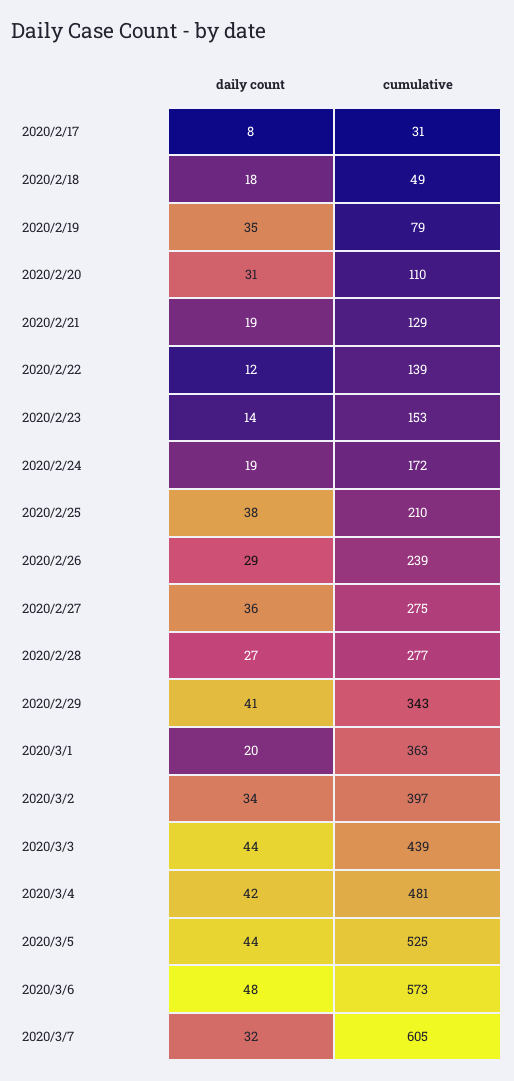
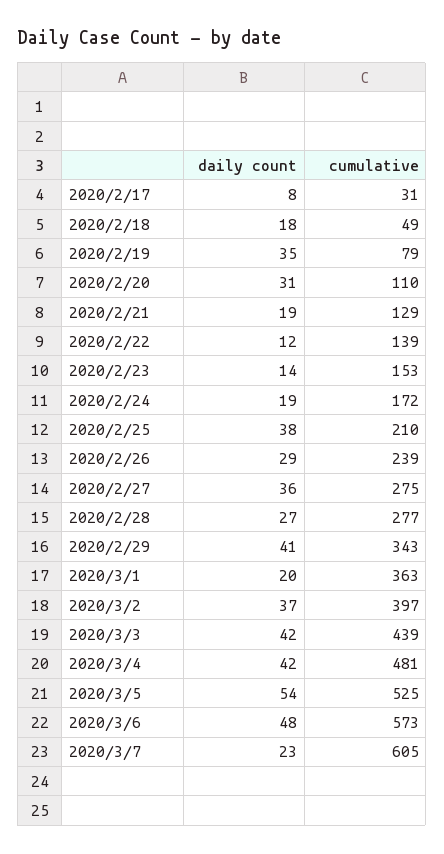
daily count, 2020/3/2: 34 -> 37
daily count, 2020/3/3: 44 -> 42
daily count, 2020/3/5: 44 -> 54
daily count, 2020/3/7: 32 -> 23

